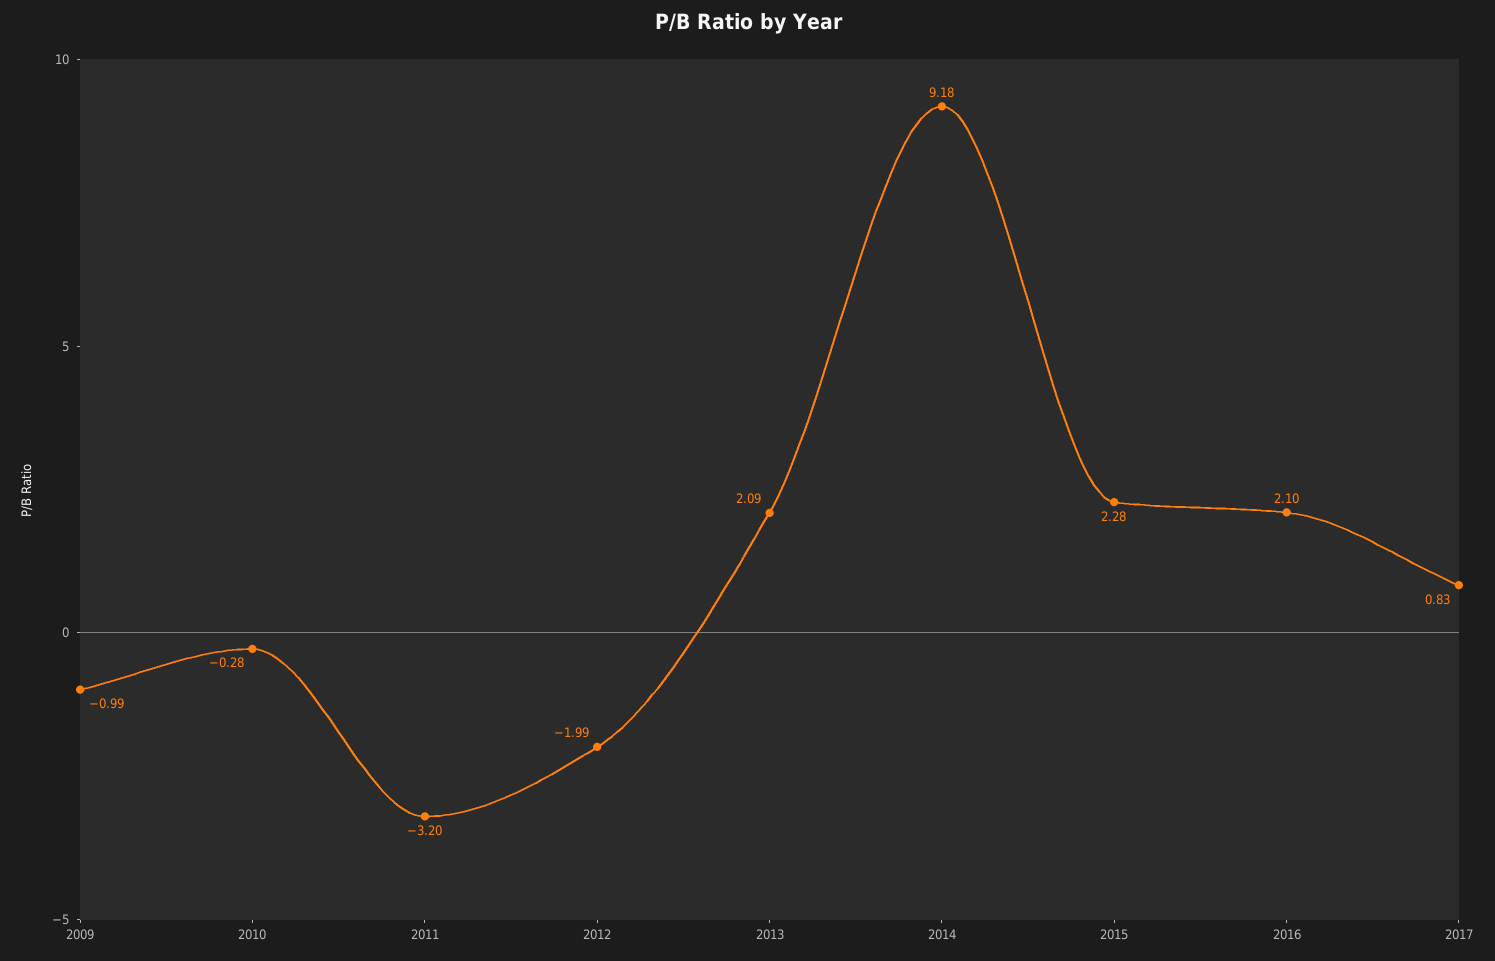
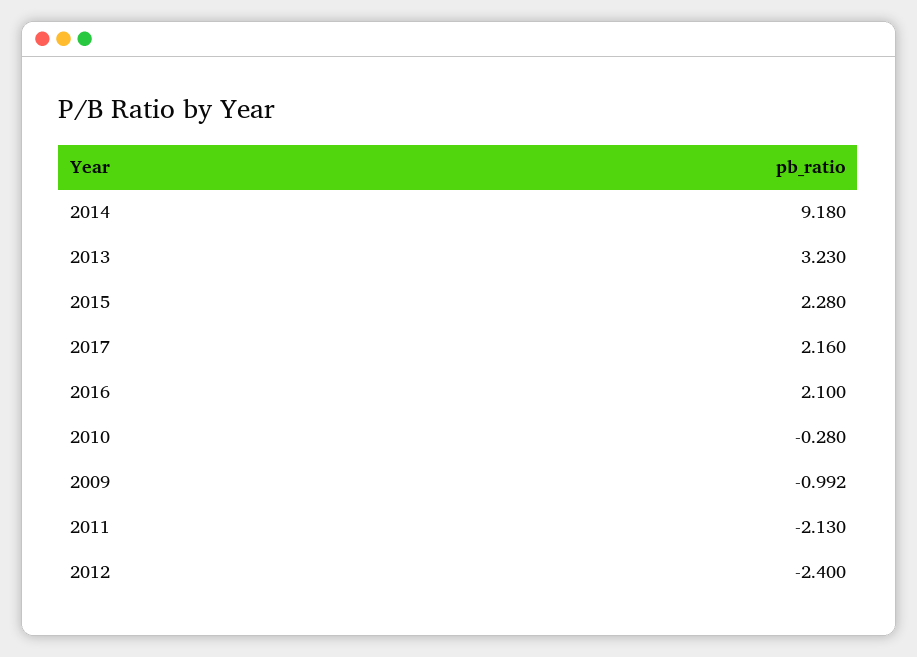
2011: -3.2 -> -2.13
2012: -1.99 -> -2.4
2013: 2.09 -> 3.23
2017: 0.83 -> 2.16

